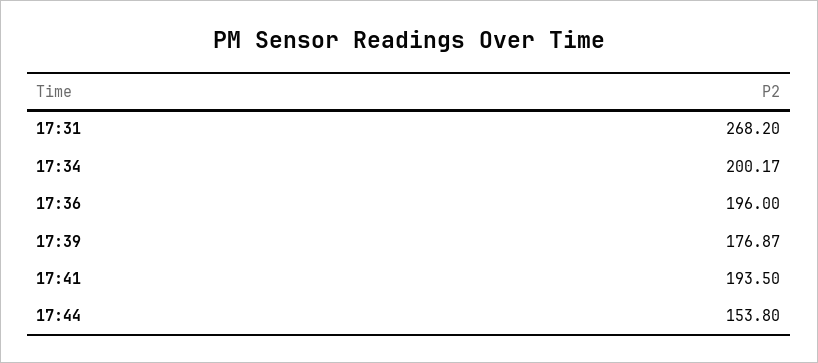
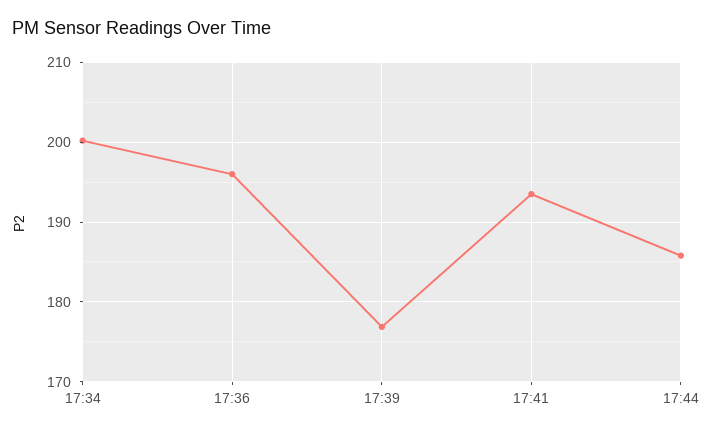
17:31: 268.2 -> none
17:44: 153.8 -> 186

